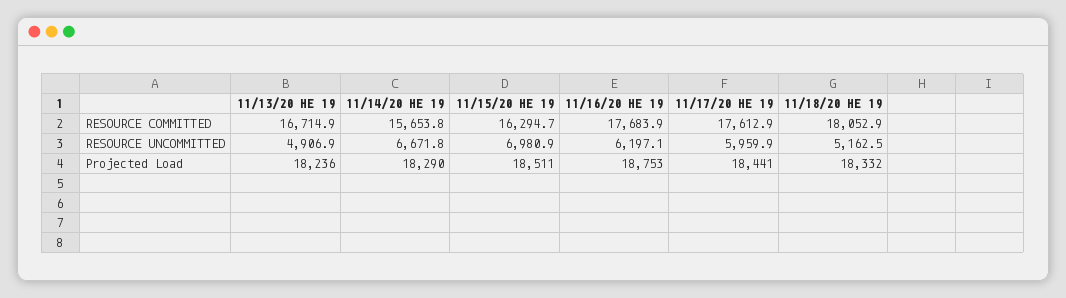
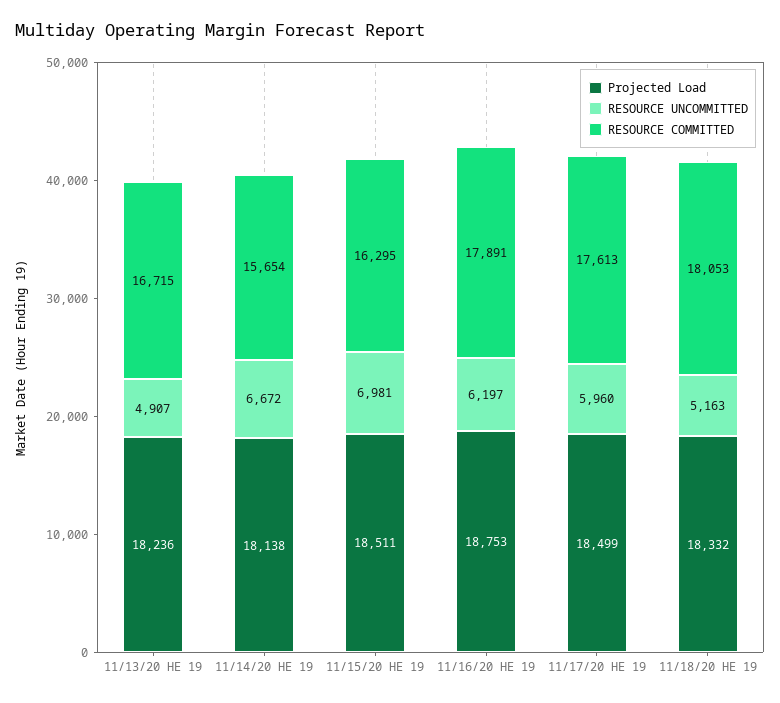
RESOURCE COMMITTED, 11/16/20 HE 19: 17683.9 -> 17891
Projected Load, 11/14/20 HE 19: 18290 -> 18138
Projected Load, 11/17/20 HE 19: 18441 -> 18499

